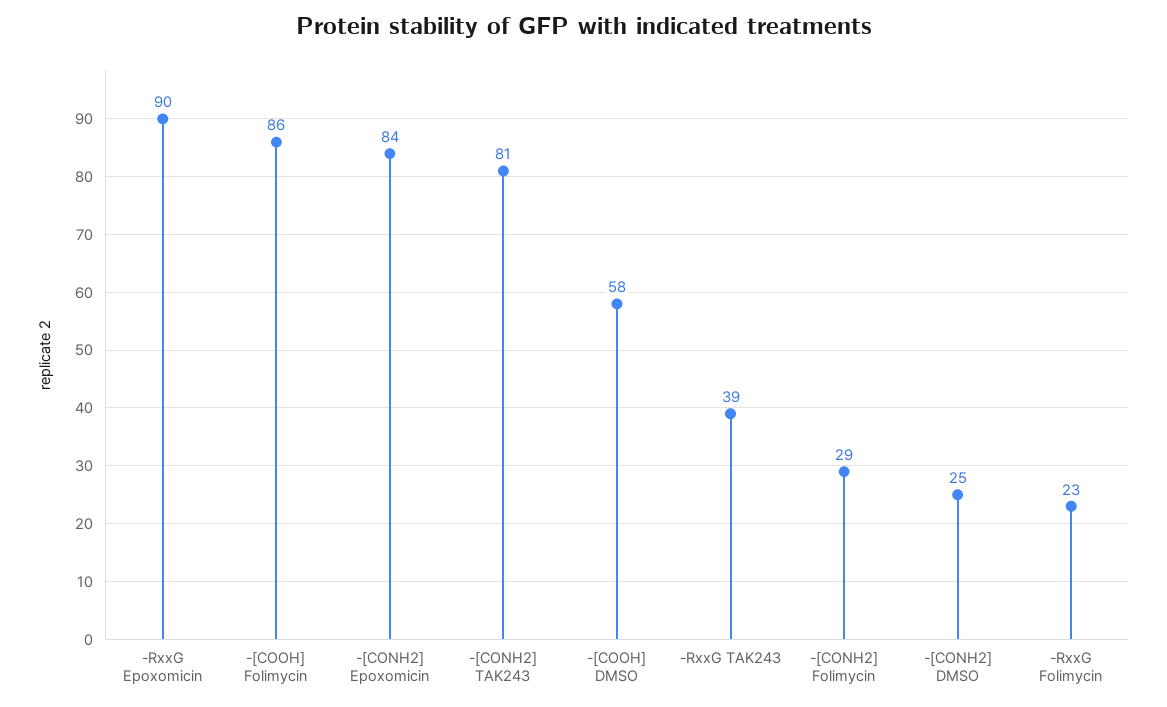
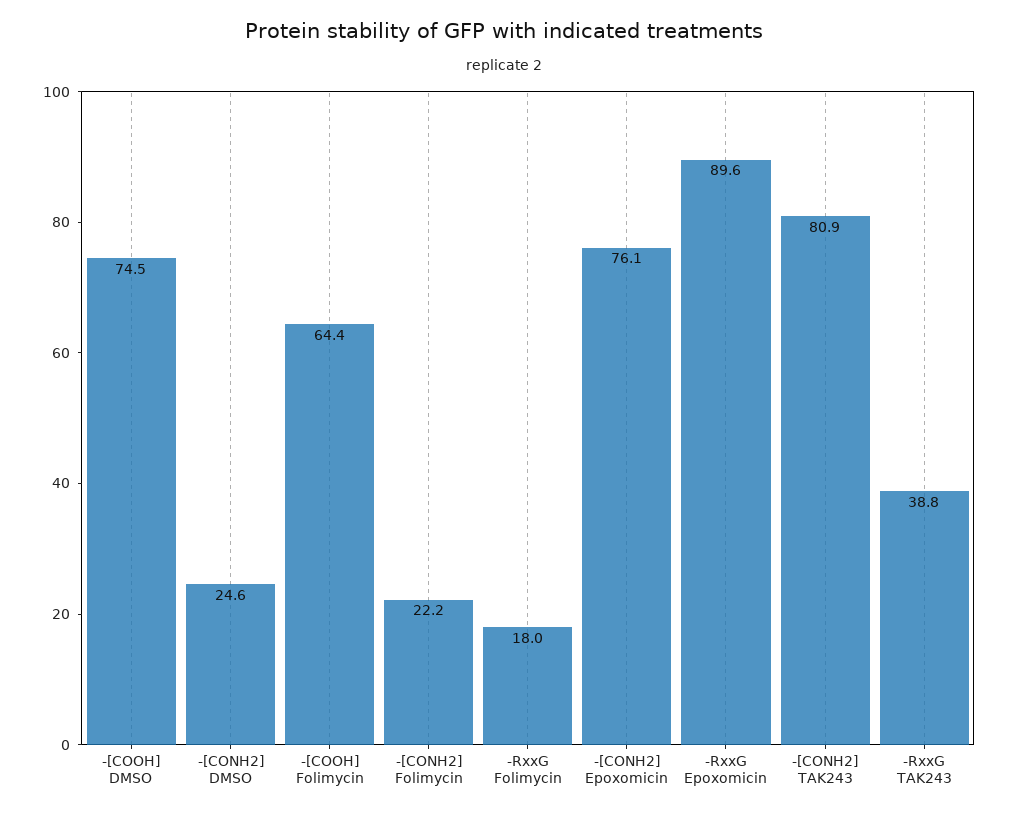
-[COOH] Folimycin: 86 -> 64.4
-[CONH2] Epoxomicin: 84 -> 76.1
-[COOH] DMSO: 58 -> 74.5
-[CONH2] Folimycin: 29 -> 22.2
-RxxG Folimycin: 23 -> 18

